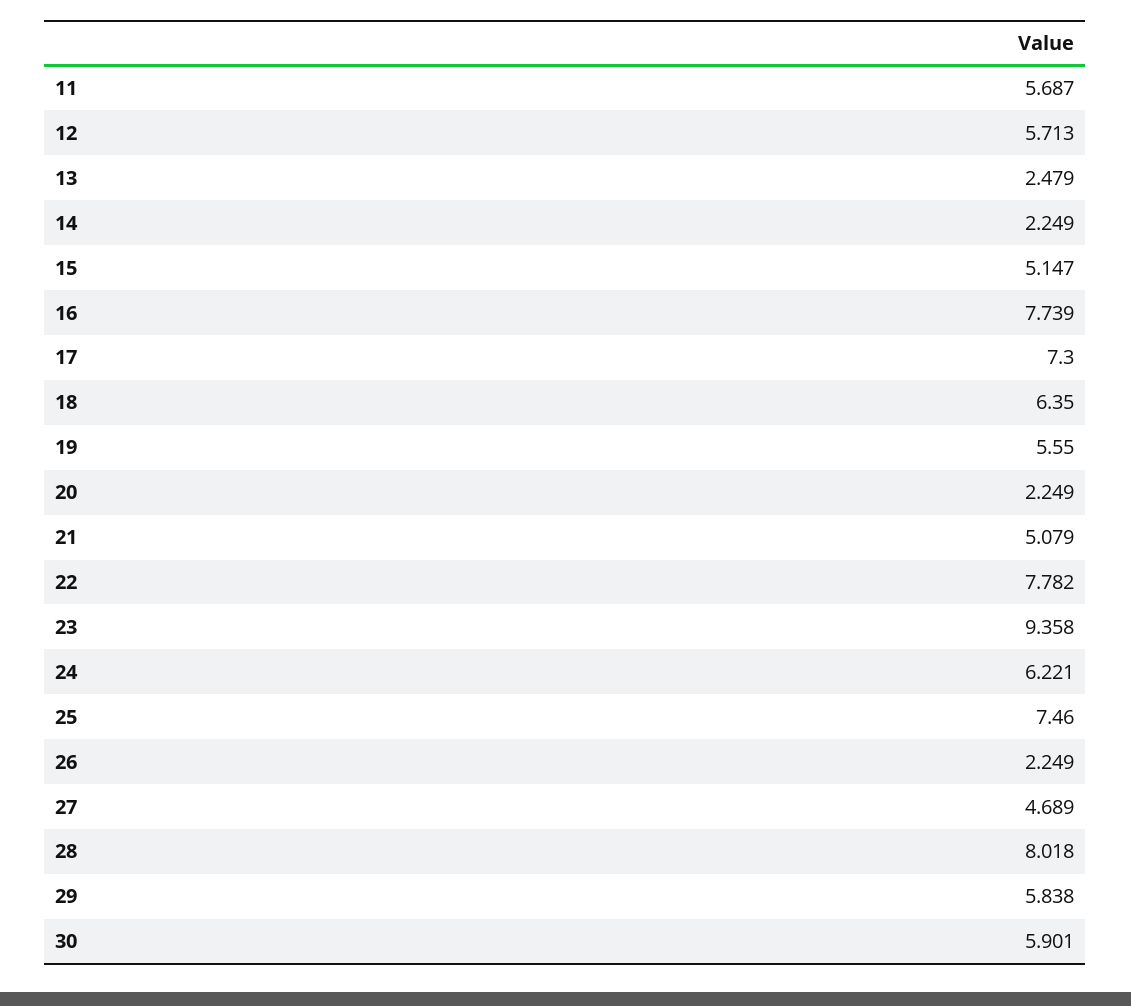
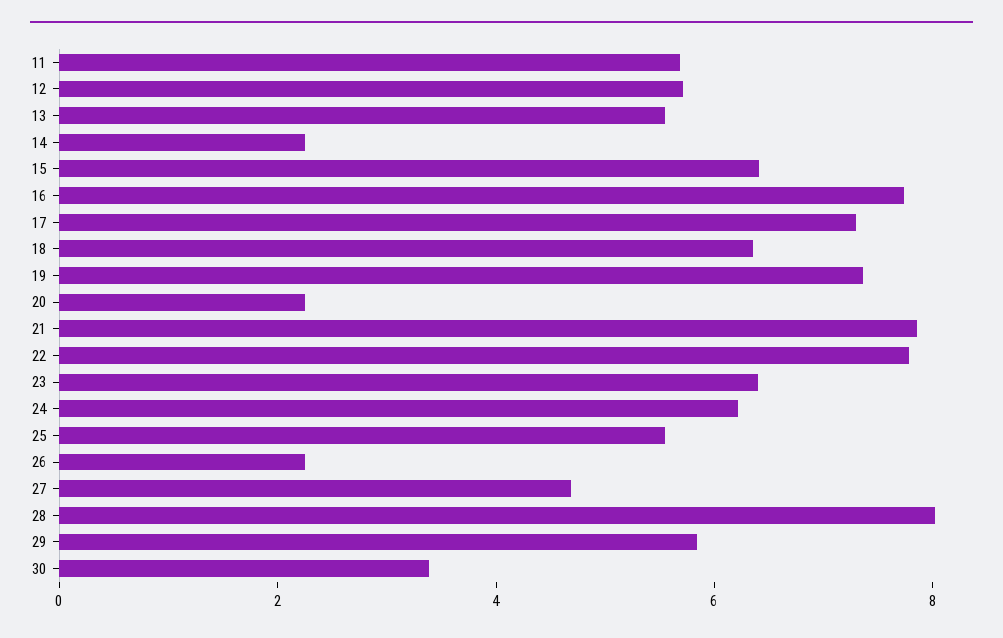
13: 2.479 -> 5.5
15: 5.147 -> 6.5
19: 5.55 -> 7.5
21: 5.079 -> 8
23: 9.358 -> 6.5
25: 7.46 -> 5.5
30: 5.901 -> 3.5

